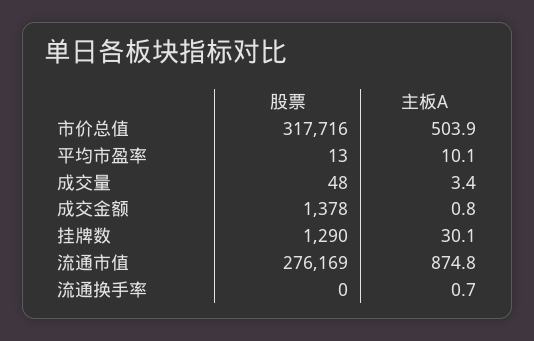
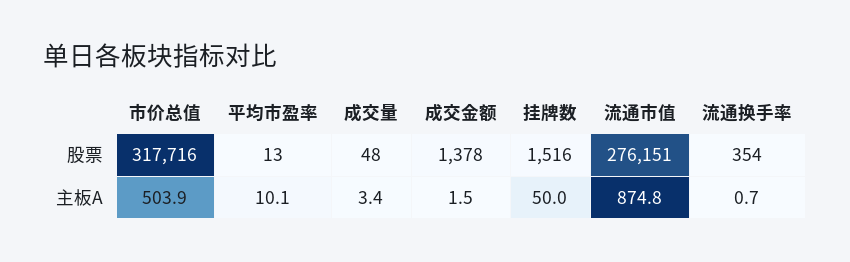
主板A, 成交金额: 0.8 -> 1.5
股票, 挂牌数: 1290 -> 1516
主板A, 挂牌数: 30.1 -> 50
股票, 流通市值: 276169 -> 276151
股票, 流通换手率: 0 -> 354

